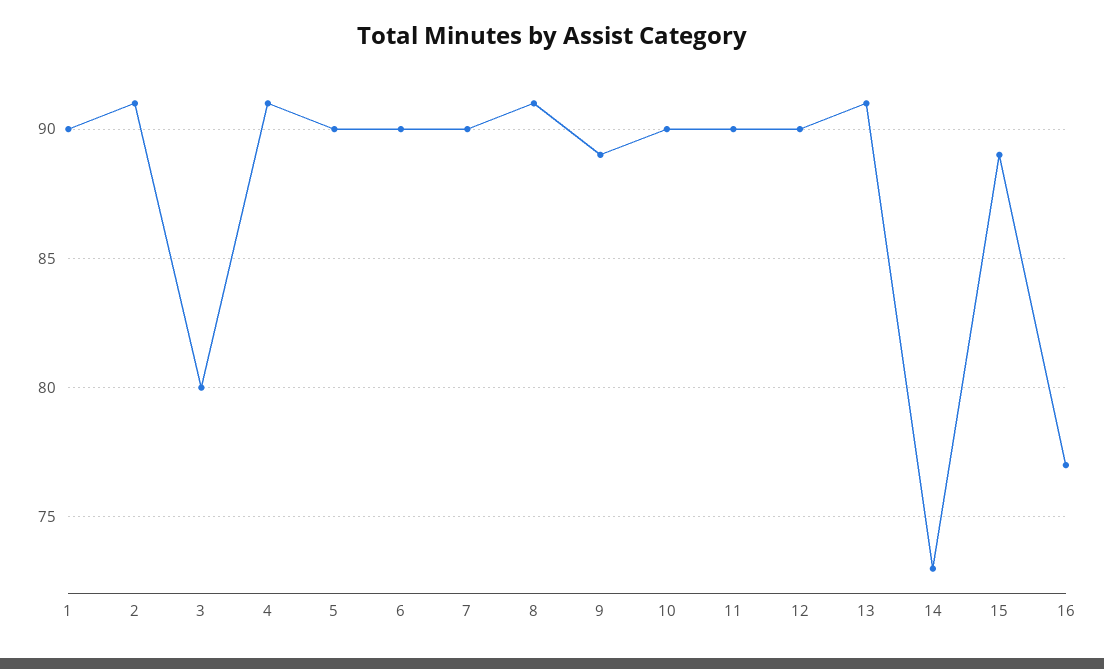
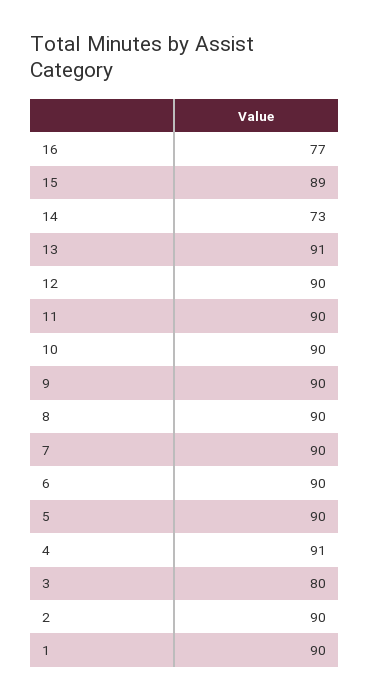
2: 91 -> 90
8: 91 -> 90
9: 89 -> 90

